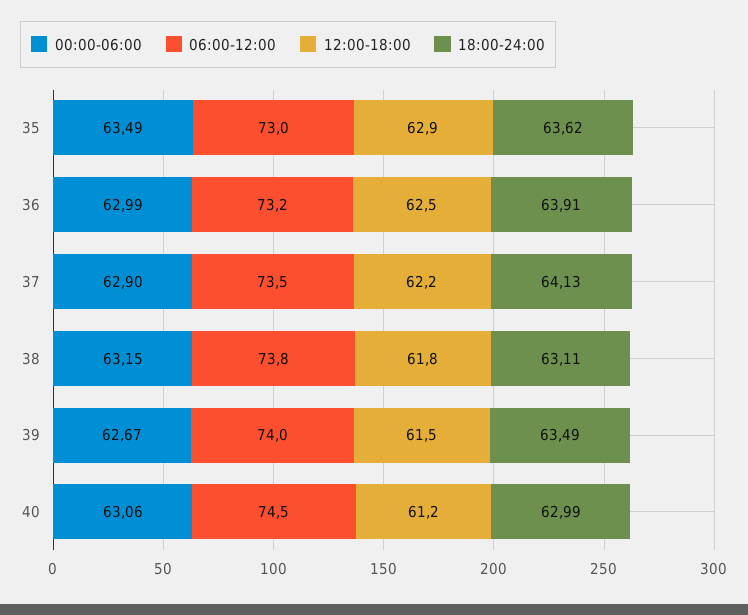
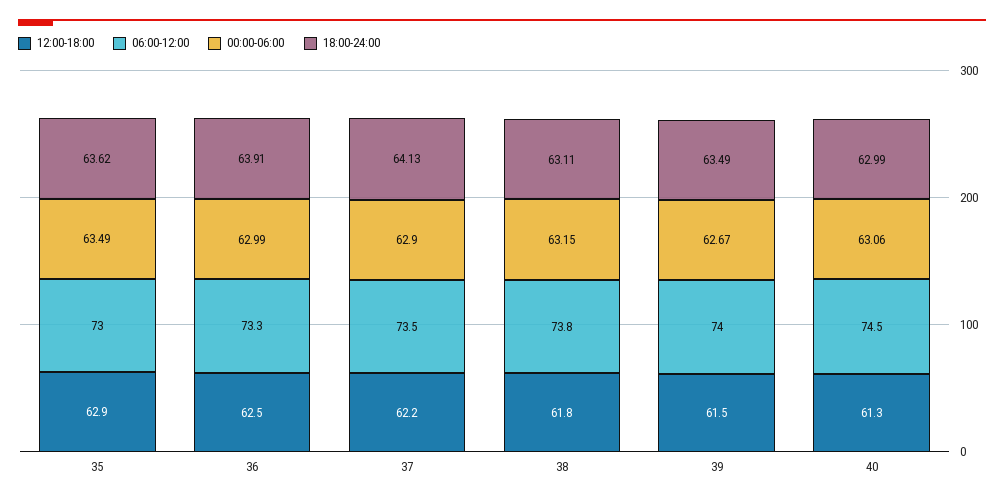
06:00-12:00, 36: 73.2 -> 73.3
12:00-18:00, 40: 61.2 -> 61.3

